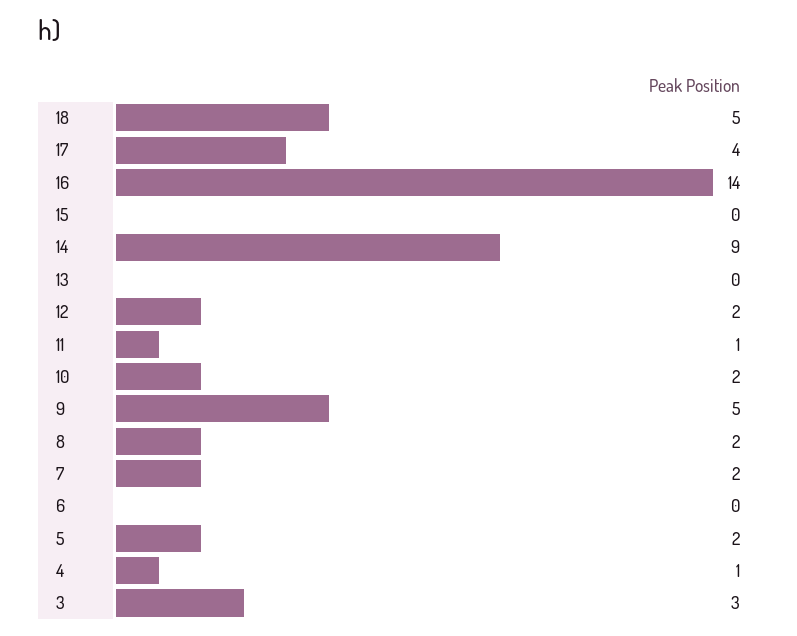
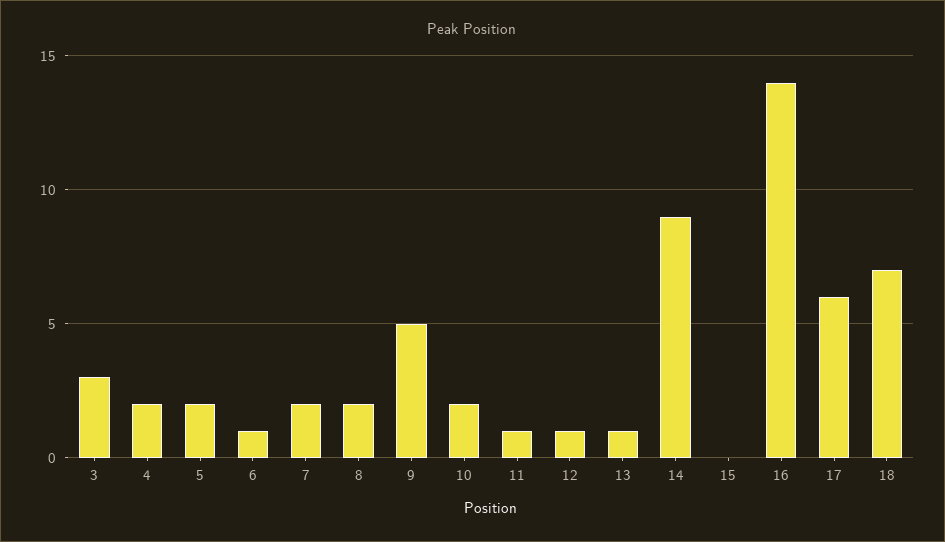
18: 5 -> 7
17: 4 -> 6
13: 0 -> 1
12: 2 -> 1
6: 0 -> 1
4: 1 -> 2

